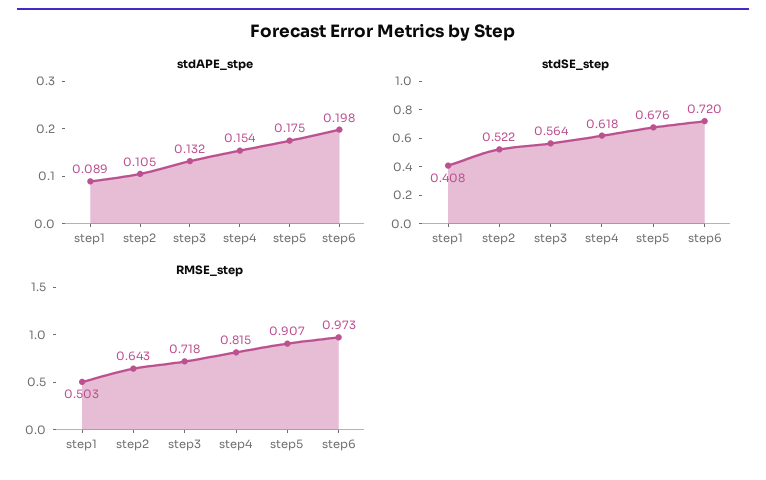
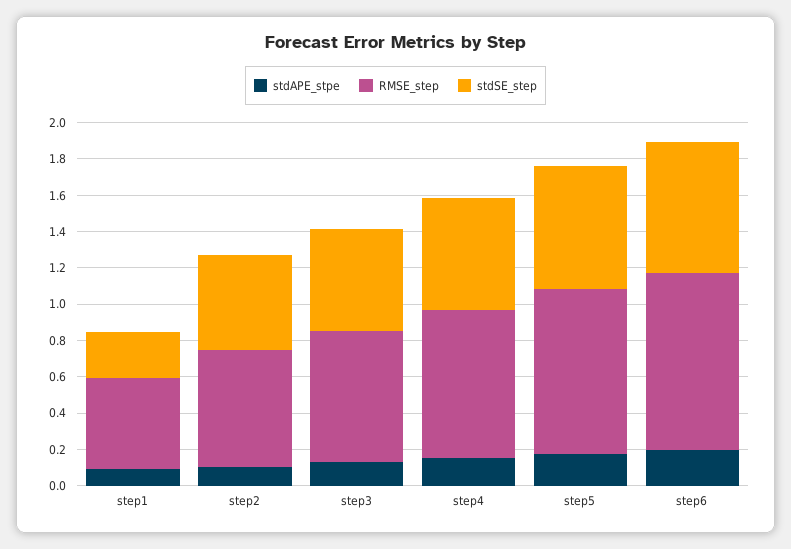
stdSE_step, step1: 0.408 -> 0.25

